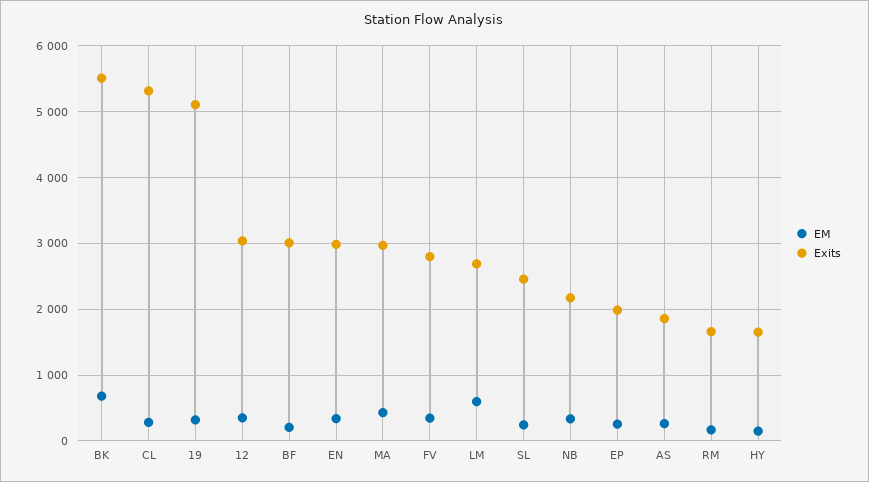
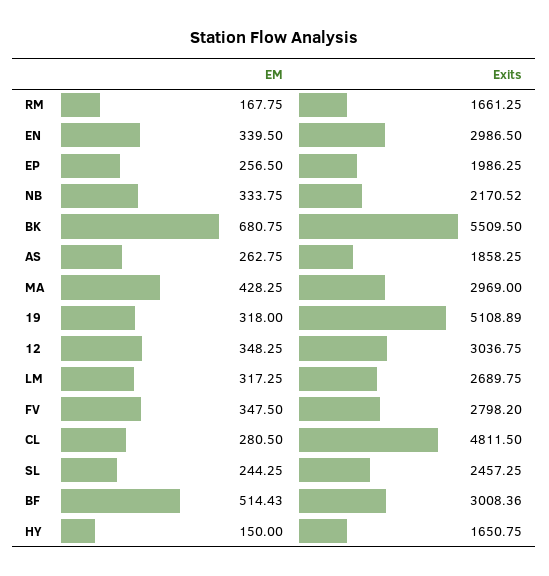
Exits, CL: 5300 -> 4811.5
EM, BF: 200 -> 514.43
EM, LM: 600 -> 317.25

